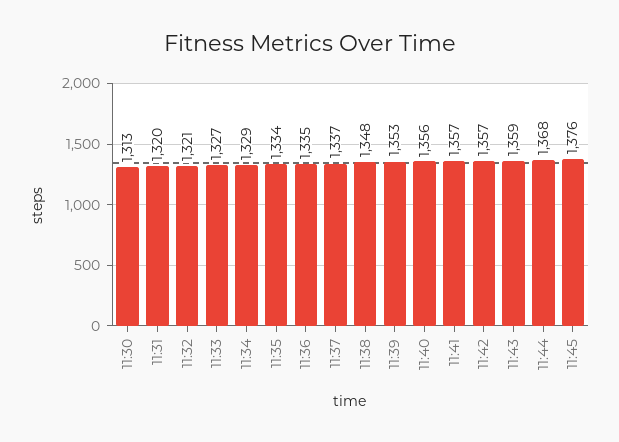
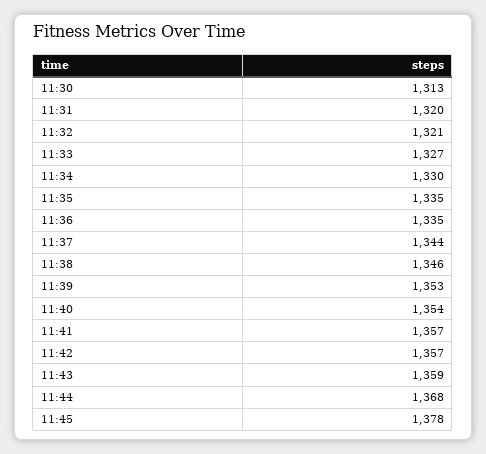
11:34: 1329 -> 1330
11:35: 1334 -> 1335
11:37: 1337 -> 1344
11:38: 1348 -> 1346
11:40: 1356 -> 1354
11:45: 1376 -> 1378

